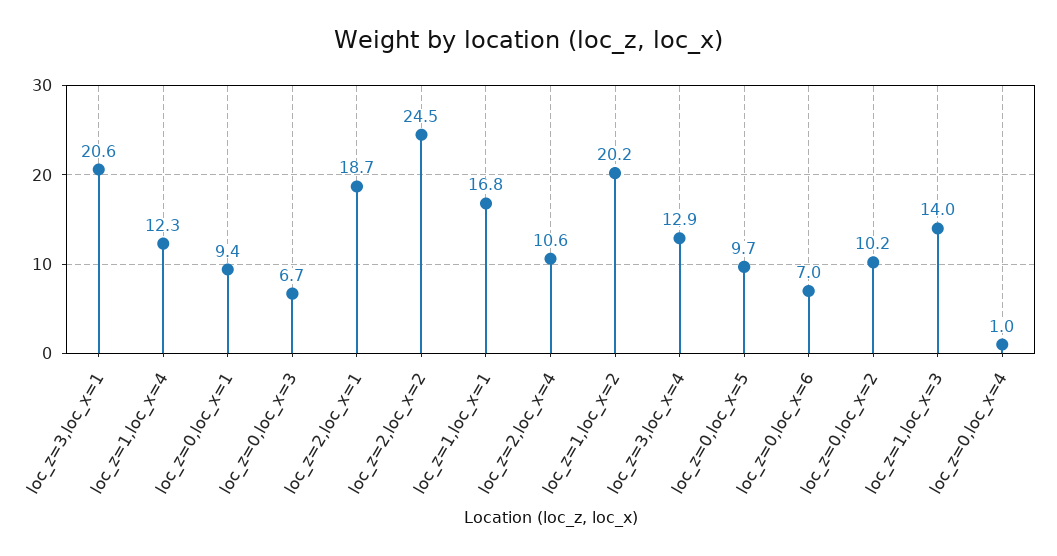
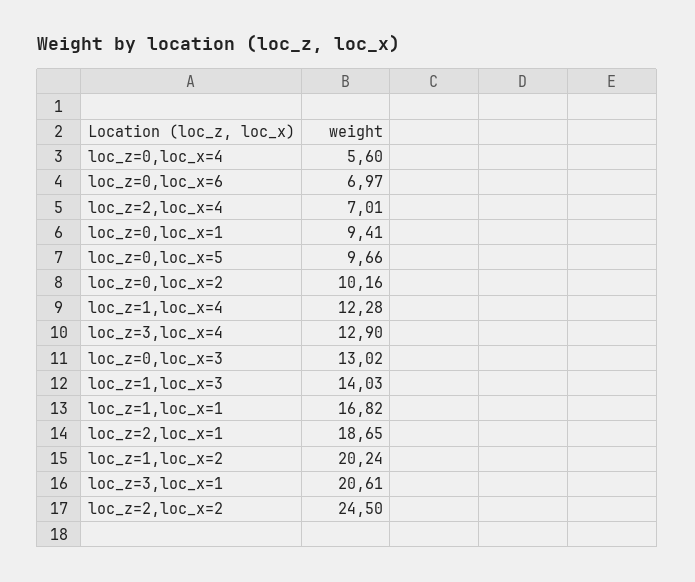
loc_z=0,loc_x=3: 6.7 -> 13.02
loc_z=2,loc_x=4: 10.6 -> 7.01
loc_z=0,loc_x=4: 1 -> 5.6

